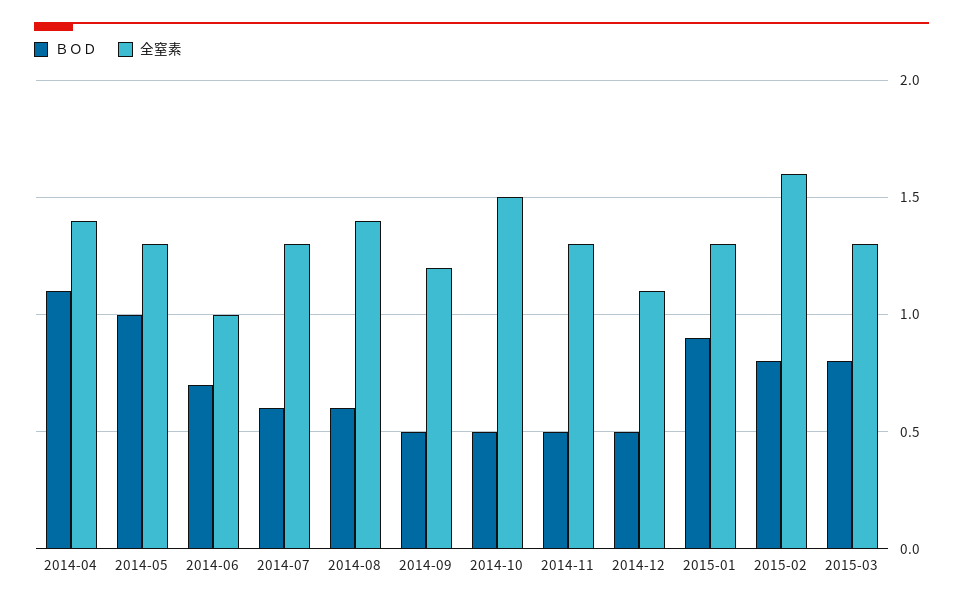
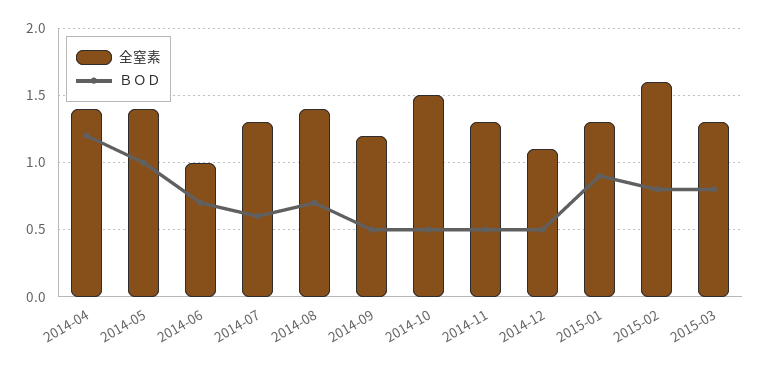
ＢＯＤ, 2014-04: 1.1 -> 1.2
全窒素, 2014-05: 1.3 -> 1.4
ＢＯＤ, 2014-08: 0.6 -> 0.7

